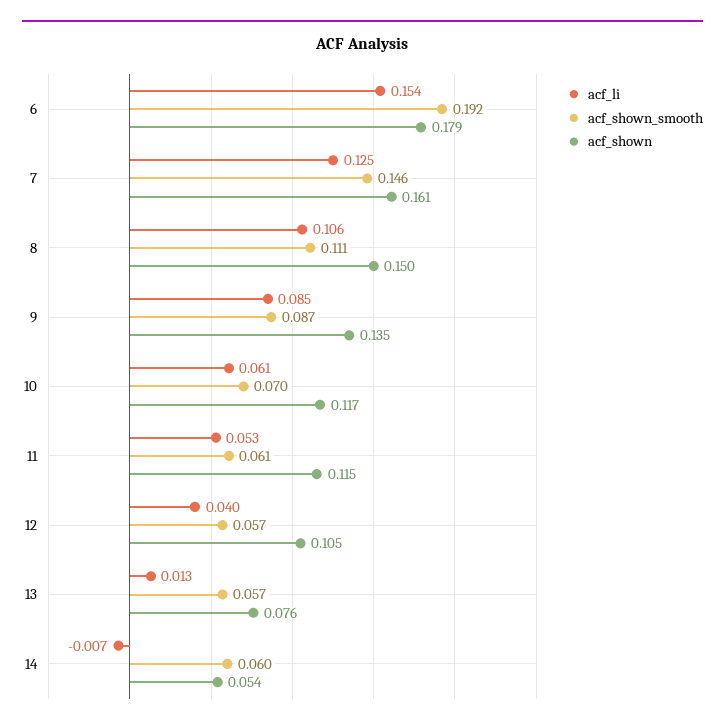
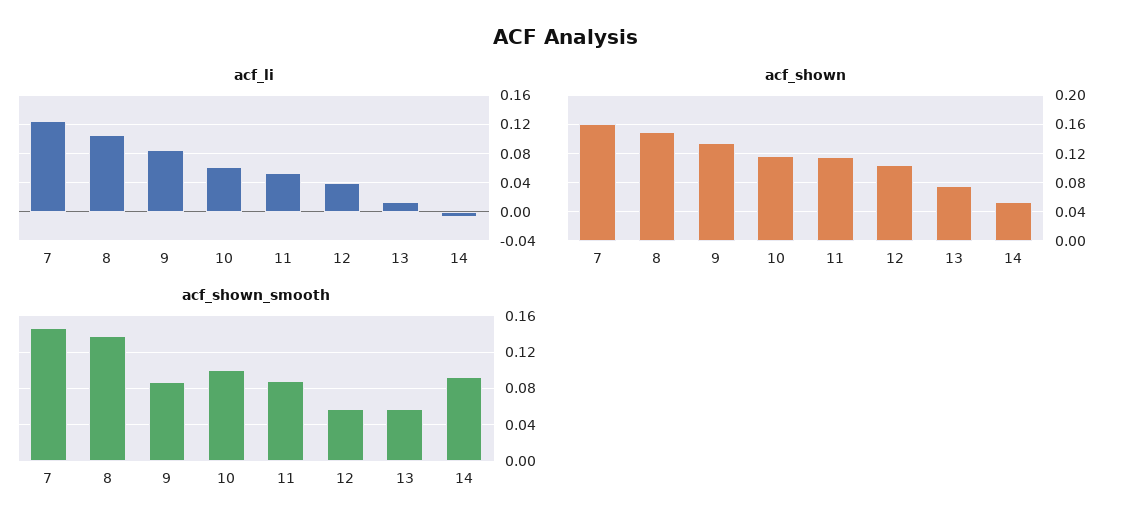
acf_li, 6: 0.154 -> none
acf_shown_smooth, 6: 0.192 -> none
acf_shown, 6: 0.179 -> none
acf_shown_smooth, 8: 0.111 -> 0.14
acf_shown_smooth, 10: 0.07 -> 0.1
acf_shown_smooth, 11: 0.061 -> 0.09
acf_shown_smooth, 14: 0.06 -> 0.09

